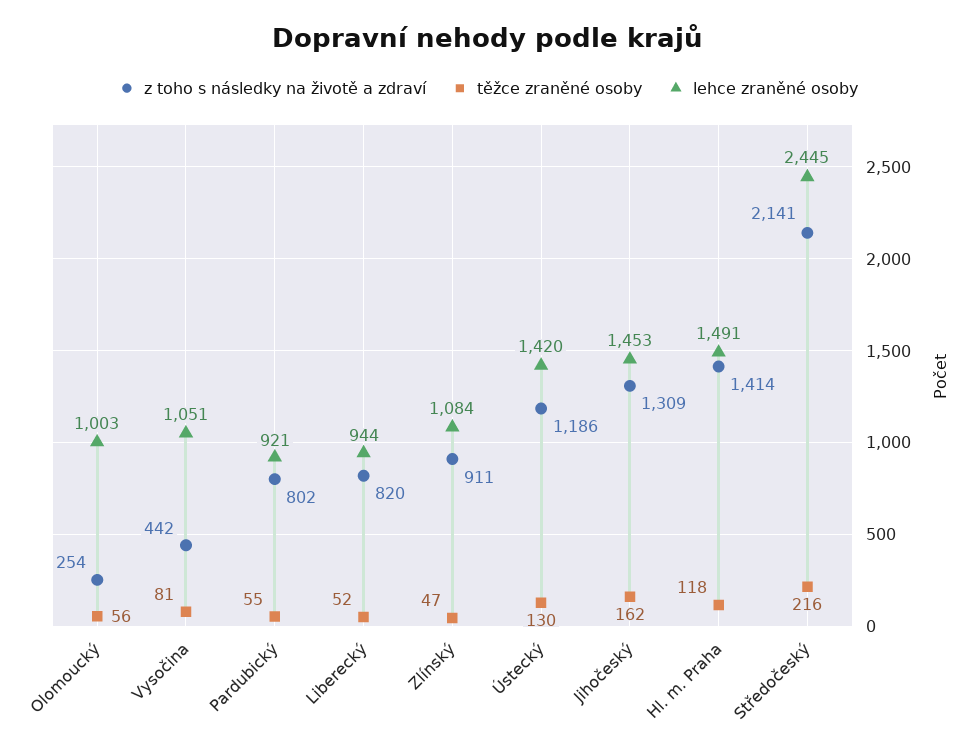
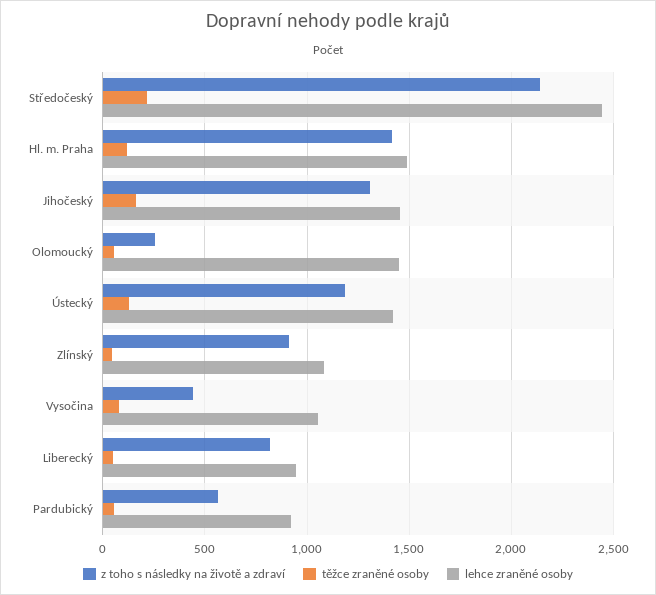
lehce zraněné osoby, Olomoucký: 1003 -> 1450
z toho s následky na životě a zdraví, Pardubický: 802 -> 550

